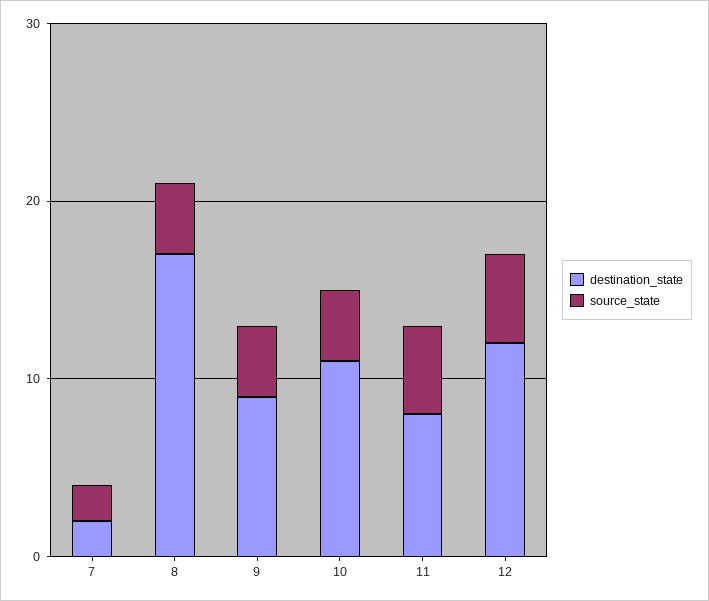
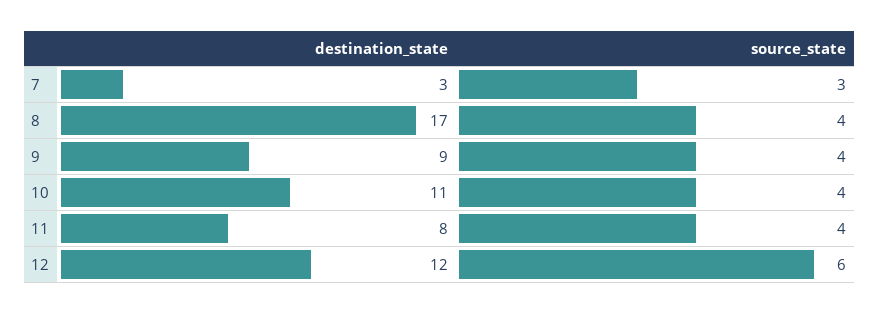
destination_state, 7: 2 -> 3
source_state, 7: 2 -> 3
source_state, 11: 5 -> 4
source_state, 12: 5 -> 6

